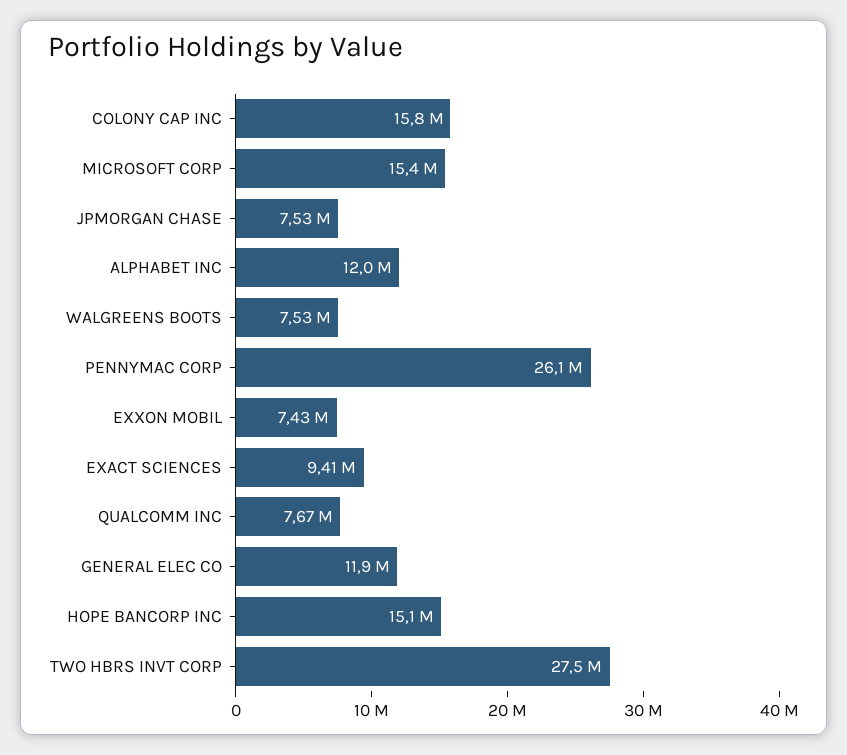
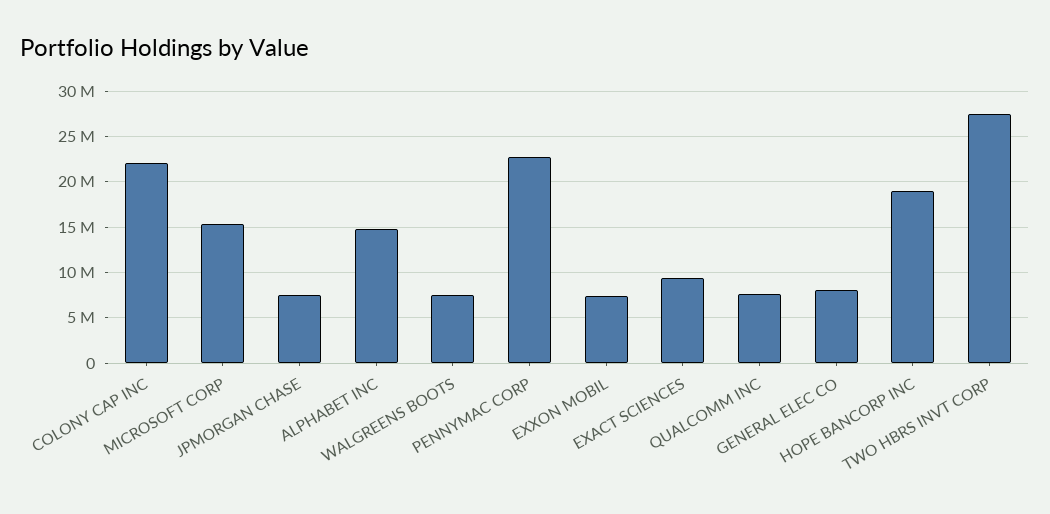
COLONY CAP INC: 15800000 -> 22000000
ALPHABET INC: 12000000 -> 15000000
PENNYMAC CORP: 26100000 -> 23000000
GENERAL ELEC CO: 11900000 -> 8000000
HOPE BANCORP INC: 15100000 -> 19000000

